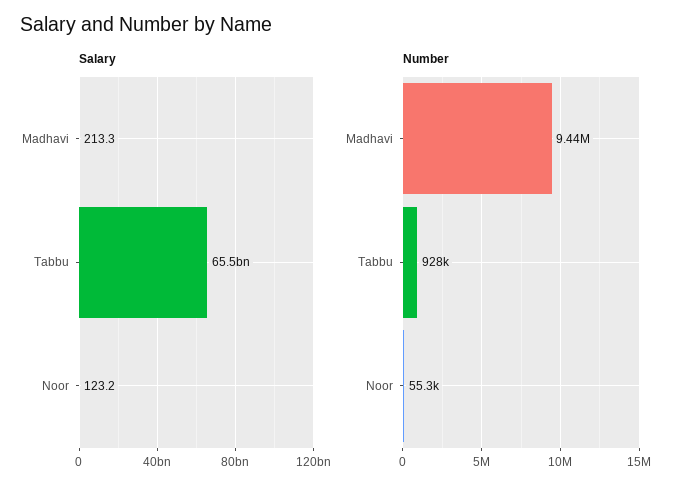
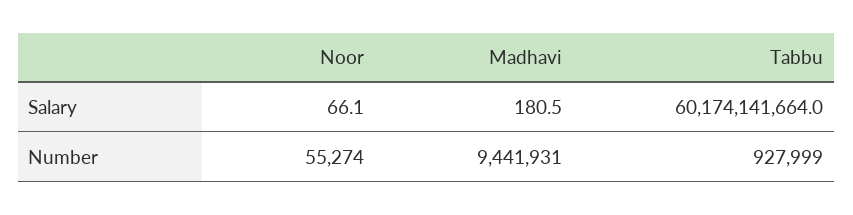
Salary, Madhavi: 213.3 -> 180.5
Salary, Tabbu: 65500000000 -> 60174141664
Salary, Noor: 123.2 -> 66.1

